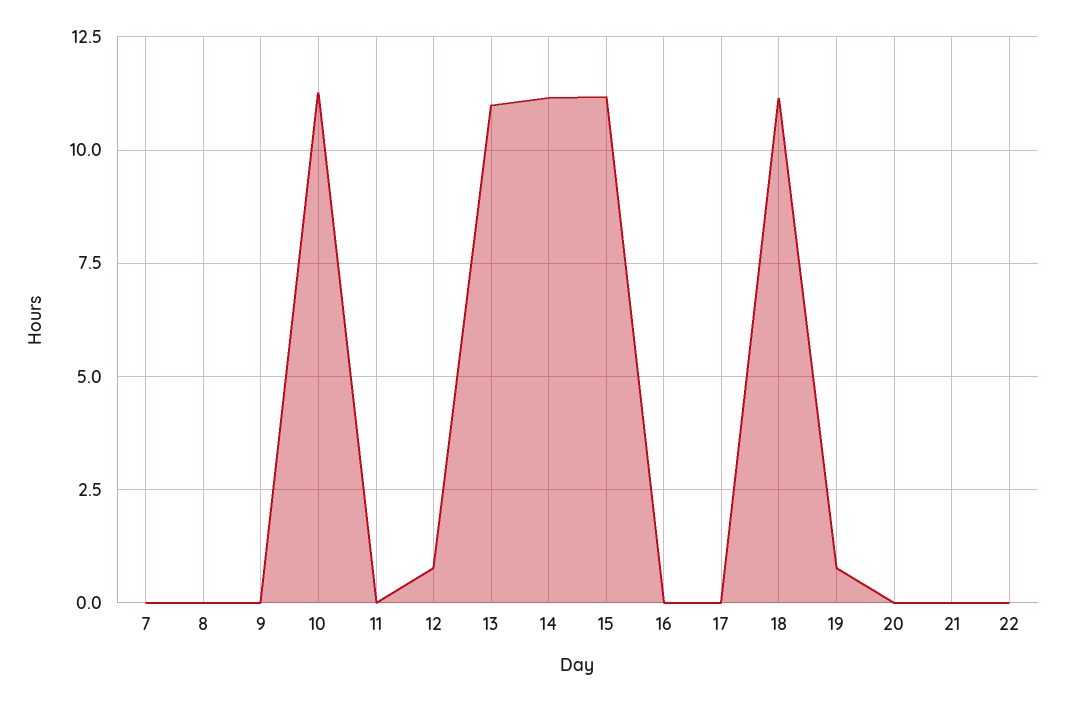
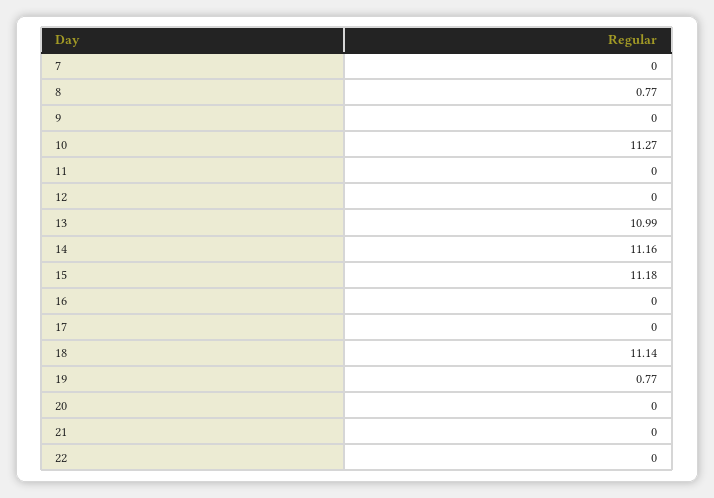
8: 0 -> 0.77
12: 0.75 -> 0

